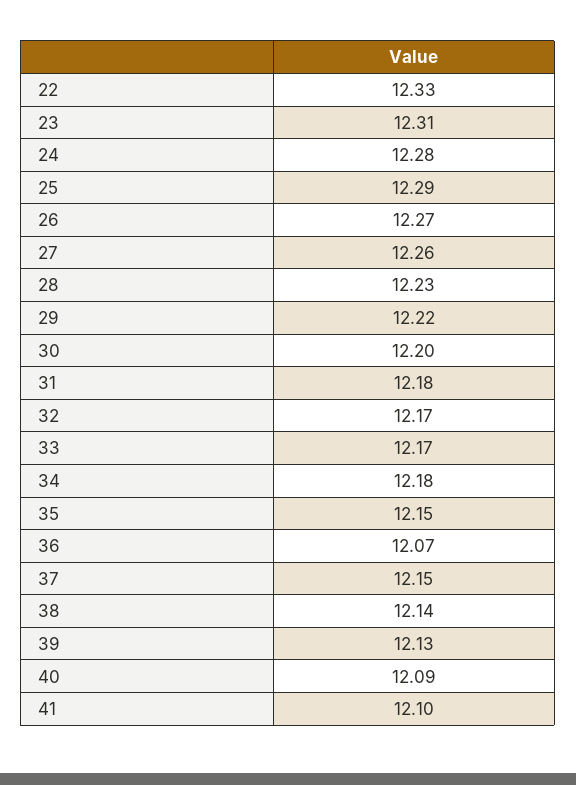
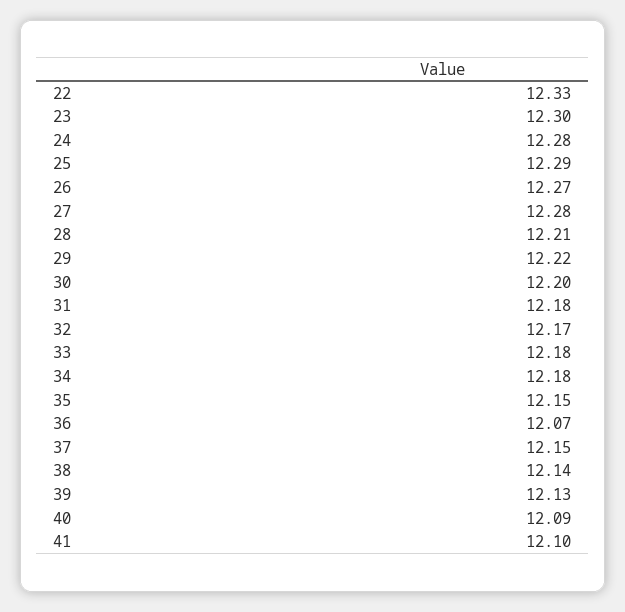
23: 12.31 -> 12.3
27: 12.26 -> 12.28
28: 12.23 -> 12.21
33: 12.17 -> 12.18

